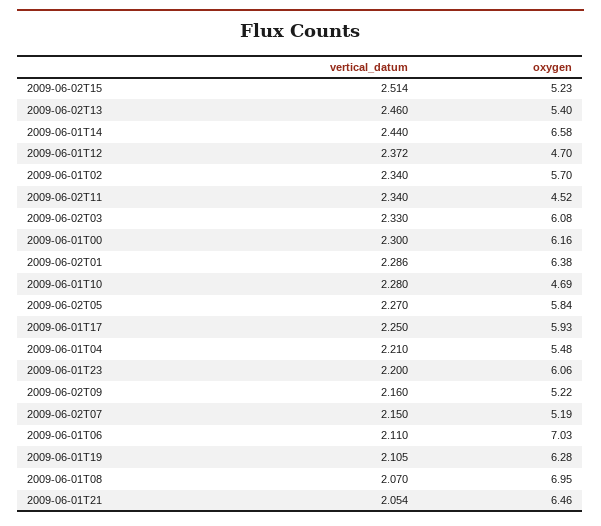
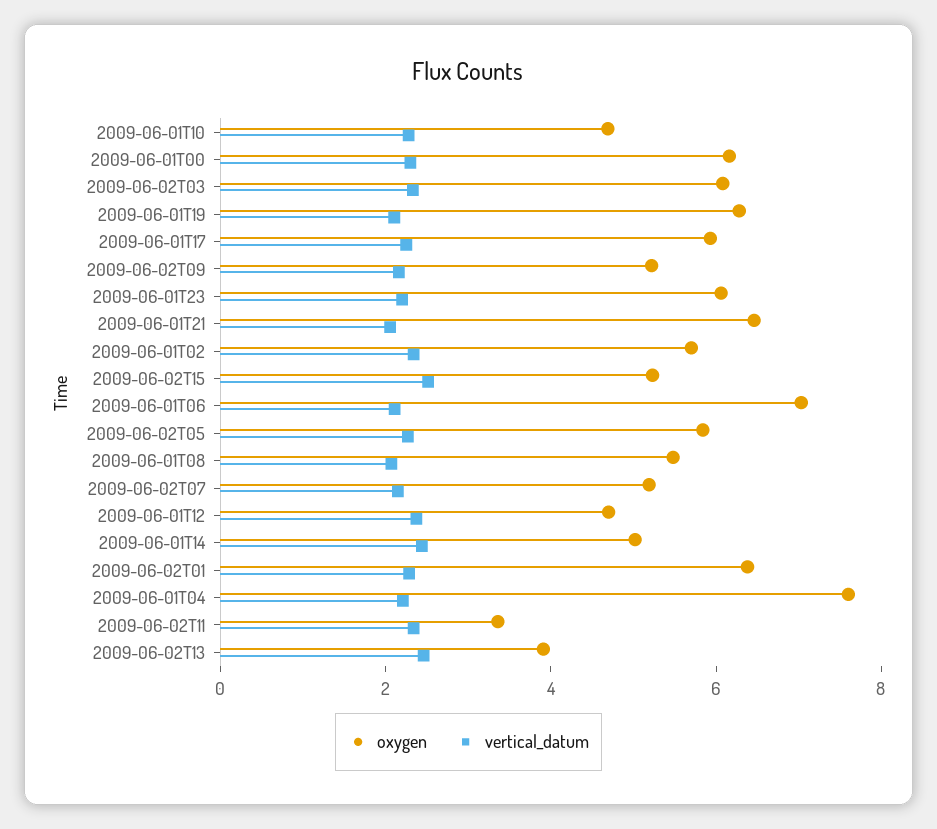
oxygen, 2009-06-02T13: 5.4 -> 4
oxygen, 2009-06-01T14: 6.58 -> 5
oxygen, 2009-06-02T11: 4.52 -> 3.5
oxygen, 2009-06-01T04: 5.48 -> 7.5
oxygen, 2009-06-01T08: 6.95 -> 5.5

